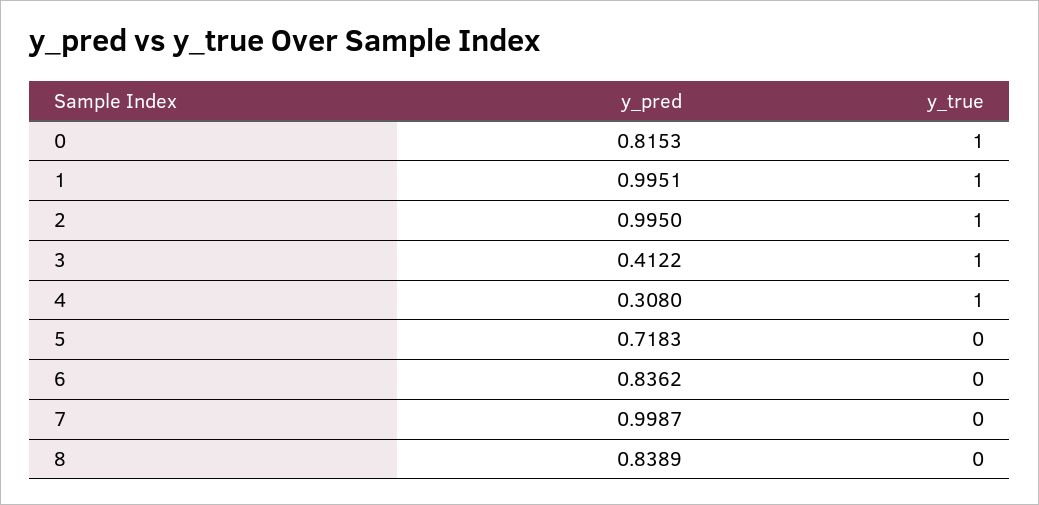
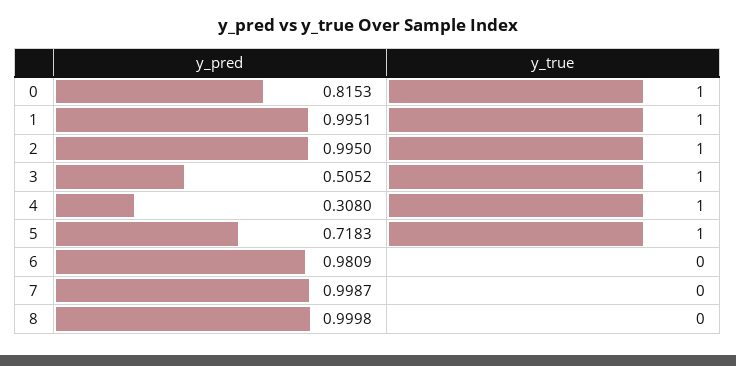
y_pred, 3: 0.4122 -> 0.5052
y_true, 5: 0 -> 1
y_pred, 6: 0.8362 -> 0.9809
y_pred, 8: 0.8389 -> 0.9998

